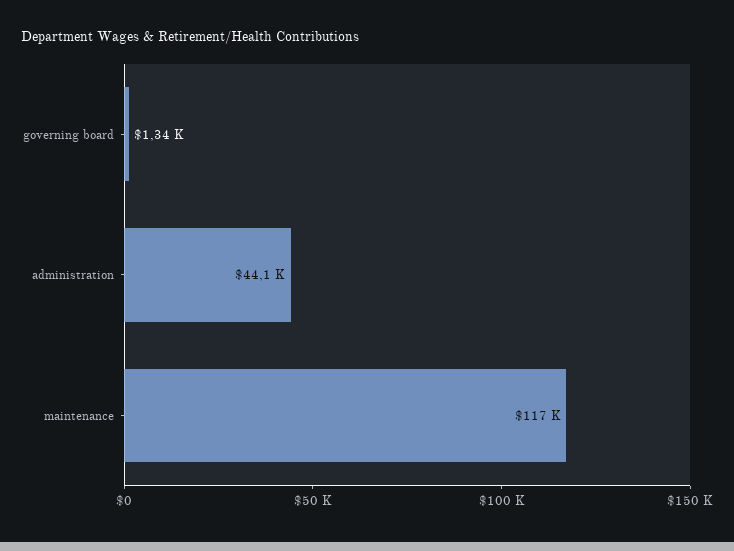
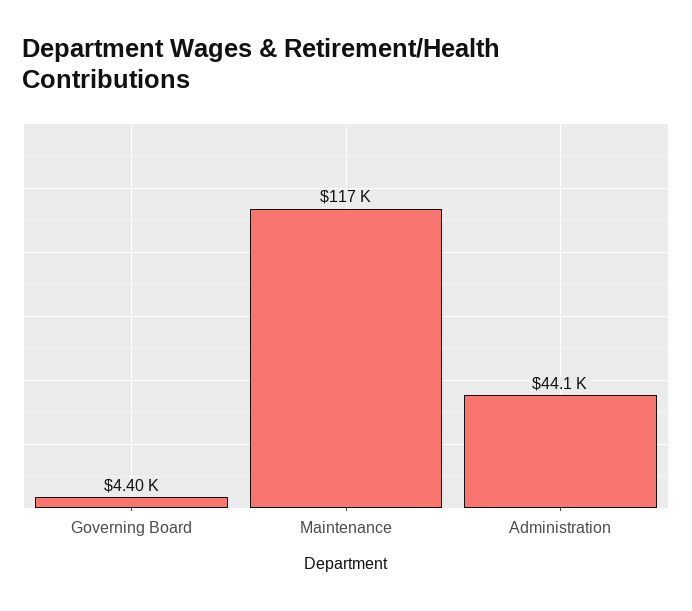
governing board: 1340 -> 4400

